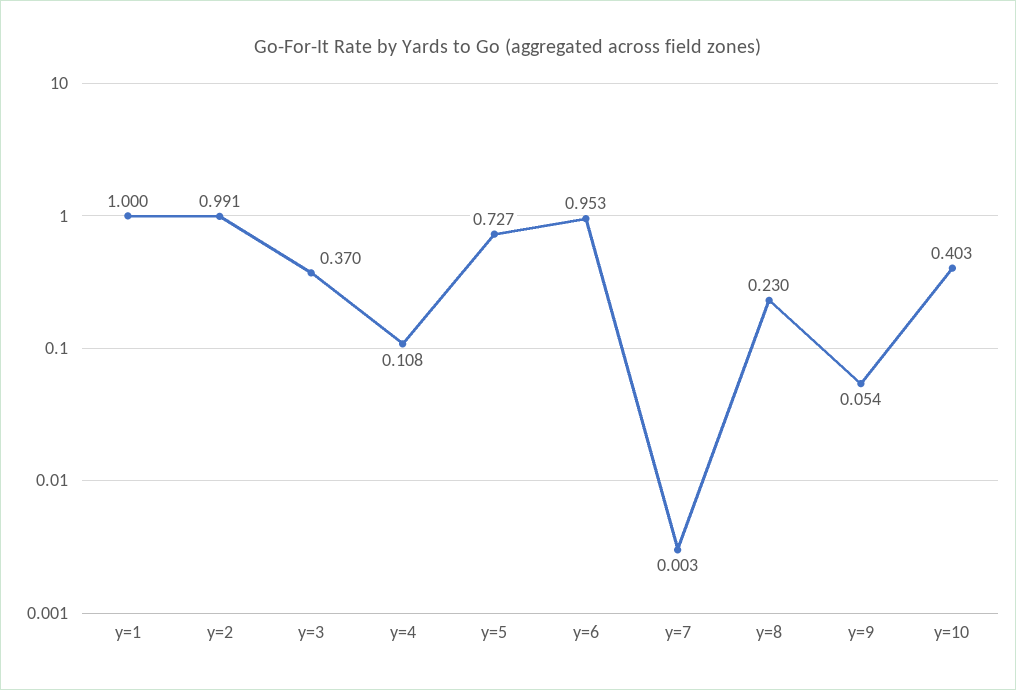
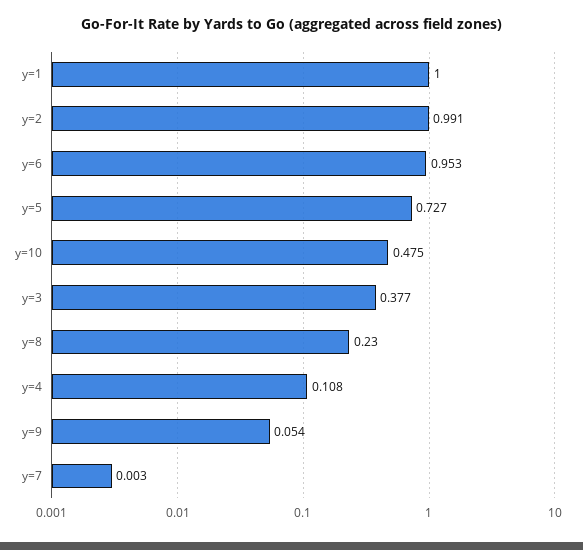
y=3: 0.37 -> 0.377
y=10: 0.403 -> 0.475

